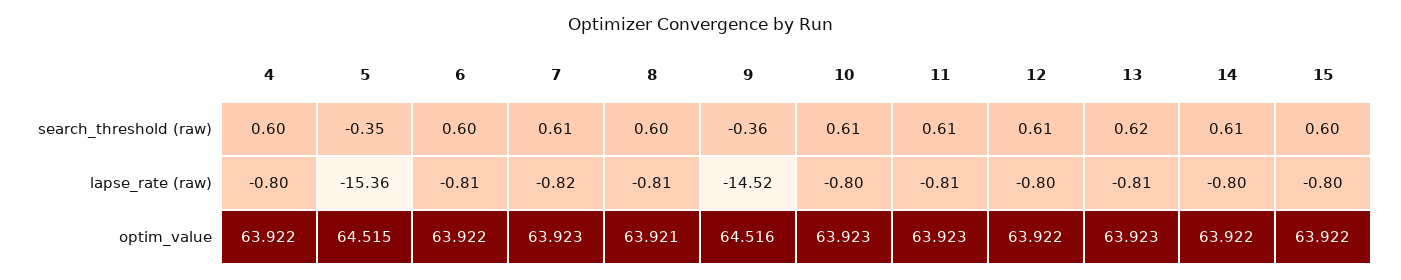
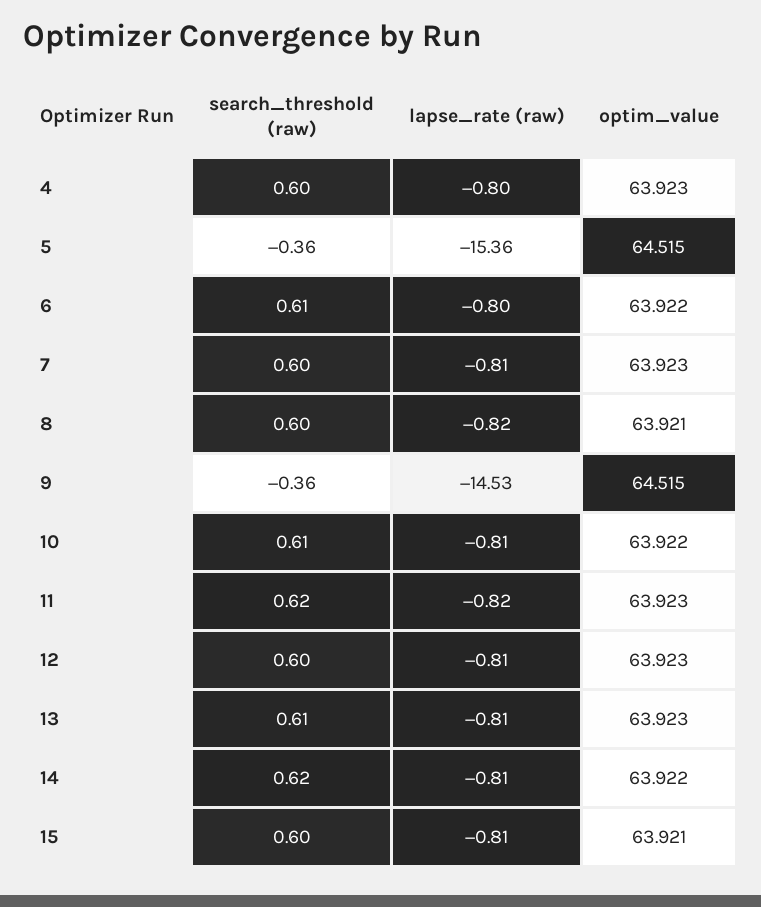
5, search_threshold (raw): -0.35 -> -0.36
6, search_threshold (raw): 0.6 -> 0.61
7, search_threshold (raw): 0.61 -> 0.6
11, search_threshold (raw): 0.61 -> 0.62
12, search_threshold (raw): 0.61 -> 0.6
13, search_threshold (raw): 0.62 -> 0.61
14, search_threshold (raw): 0.61 -> 0.62
6, lapse_rate (raw): -0.81 -> -0.8
7, lapse_rate (raw): -0.82 -> -0.81
8, lapse_rate (raw): -0.81 -> -0.82
9, lapse_rate (raw): -14.52 -> -14.53
10, lapse_rate (raw): -0.8 -> -0.81
11, lapse_rate (raw): -0.81 -> -0.82
12, lapse_rate (raw): -0.8 -> -0.81
14, lapse_rate (raw): -0.8 -> -0.81
15, lapse_rate (raw): -0.8 -> -0.81
4, optim_value: 63.922 -> 63.923
9, optim_value: 64.516 -> 64.515
10, optim_value: 63.923 -> 63.922
12, optim_value: 63.922 -> 63.923
15, optim_value: 63.922 -> 63.921

